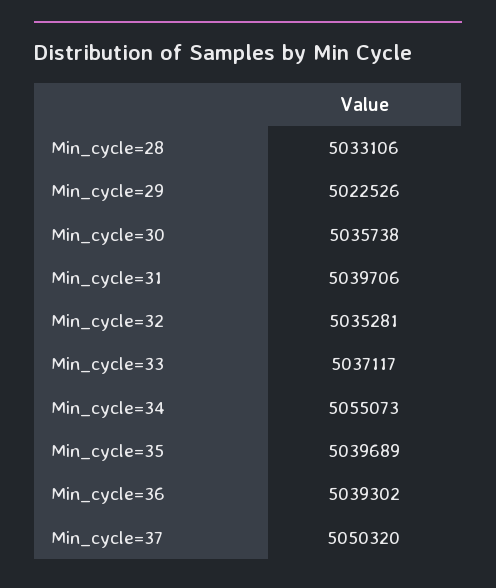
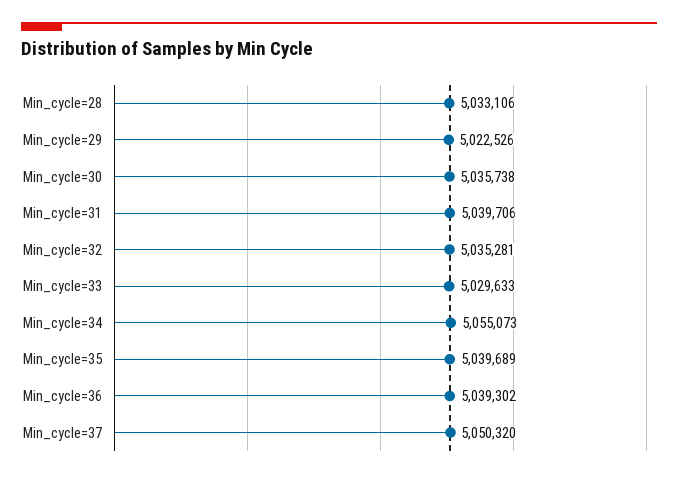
Min_cycle=33: 5037117 -> 5029633

